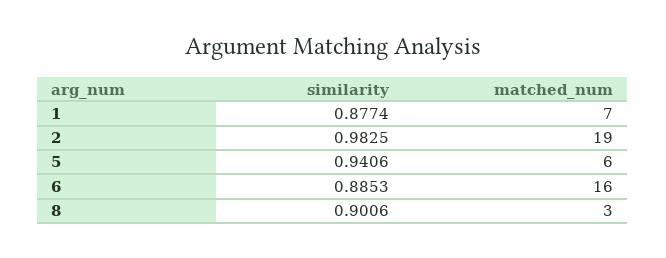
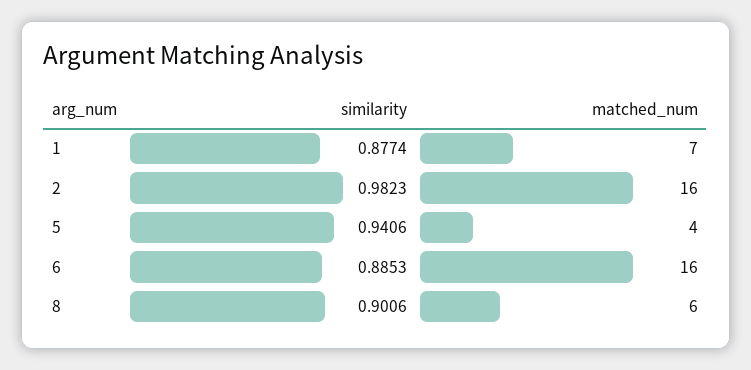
similarity, 2: 0.9825 -> 0.9823
matched_num, 2: 19 -> 16
matched_num, 5: 6 -> 4
matched_num, 8: 3 -> 6

